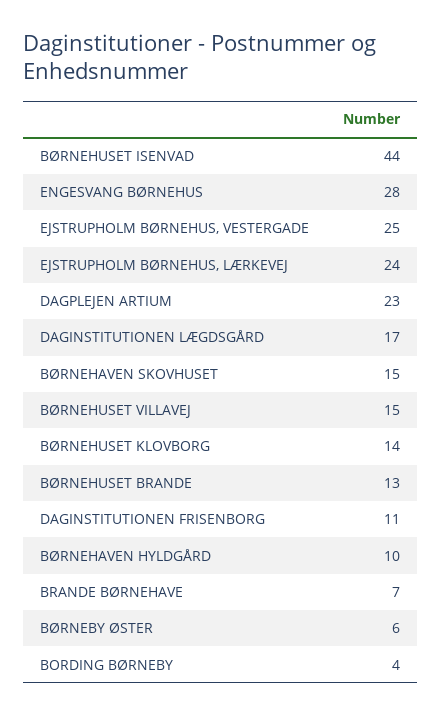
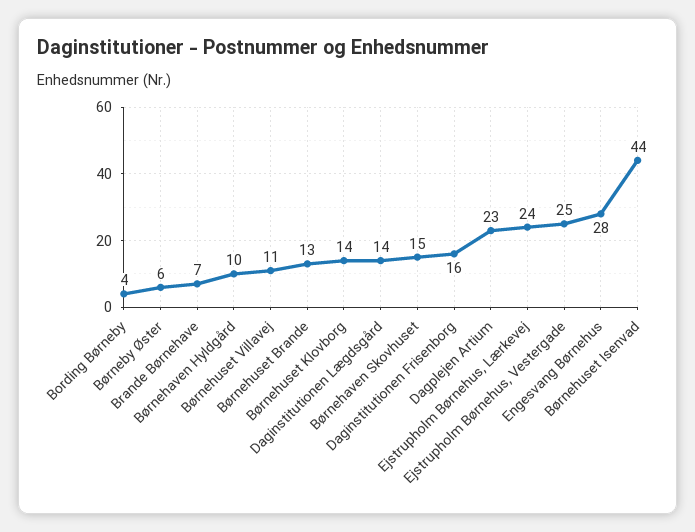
DAGINSTITUTIONEN LÆGDSGÅRD: 17 -> 14
BØRNEHUSET VILLAVEJ: 15 -> 11
DAGINSTITUTIONEN FRISENBORG: 11 -> 16

